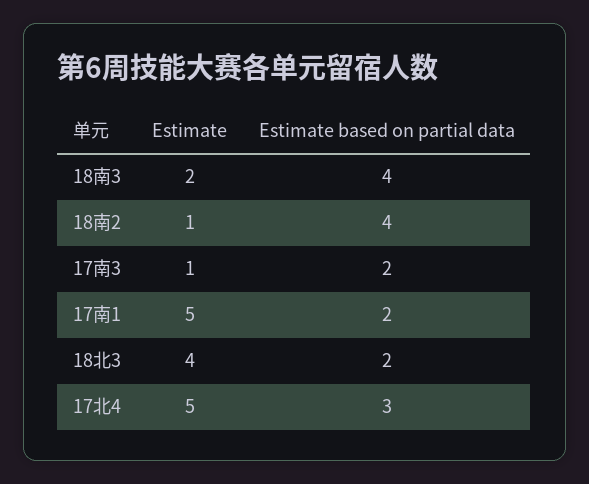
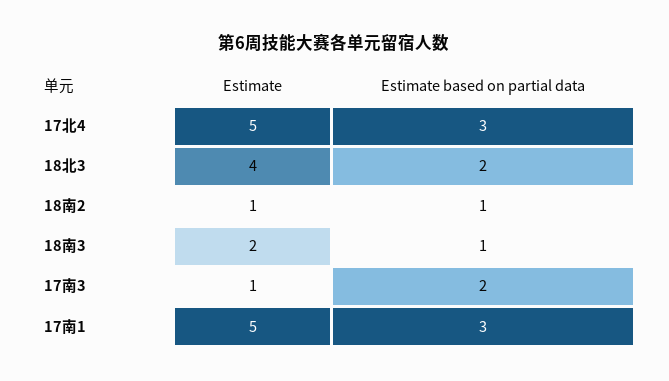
Estimate based on partial data, 18南3: 4 -> 1
Estimate based on partial data, 18南2: 4 -> 1
Estimate based on partial data, 17南1: 2 -> 3

